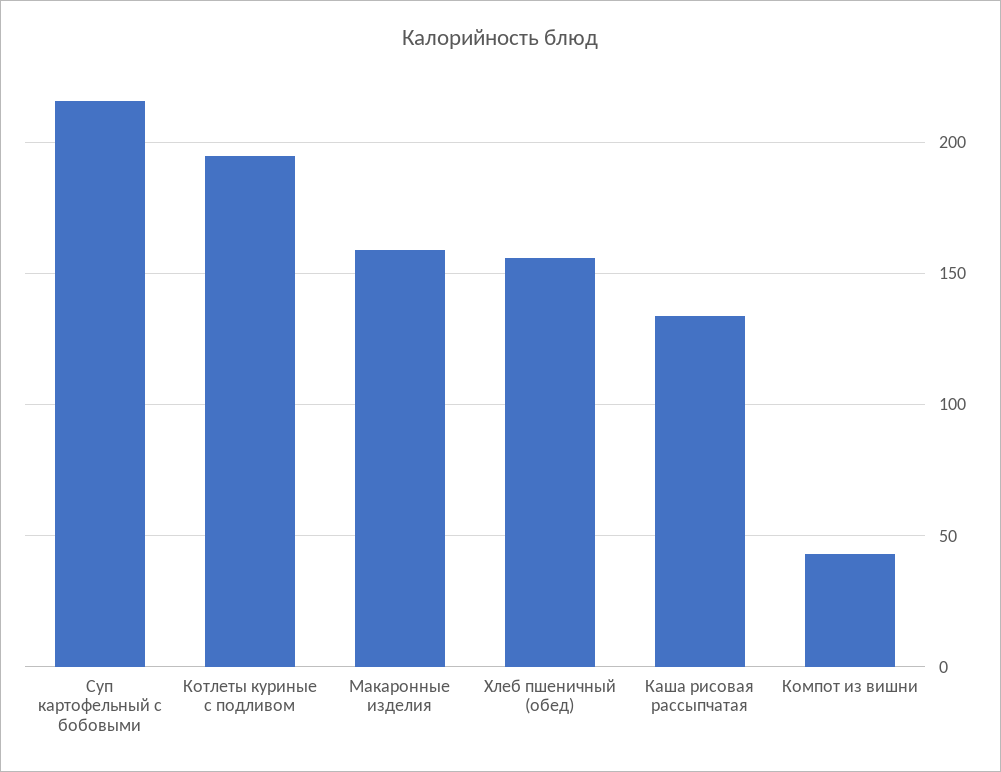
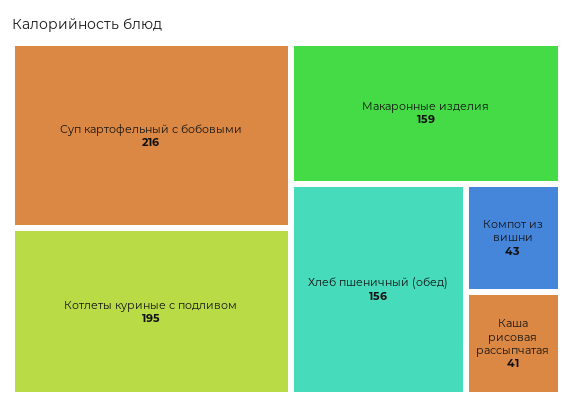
Каша рисовая рассыпчатая: 135 -> 41

